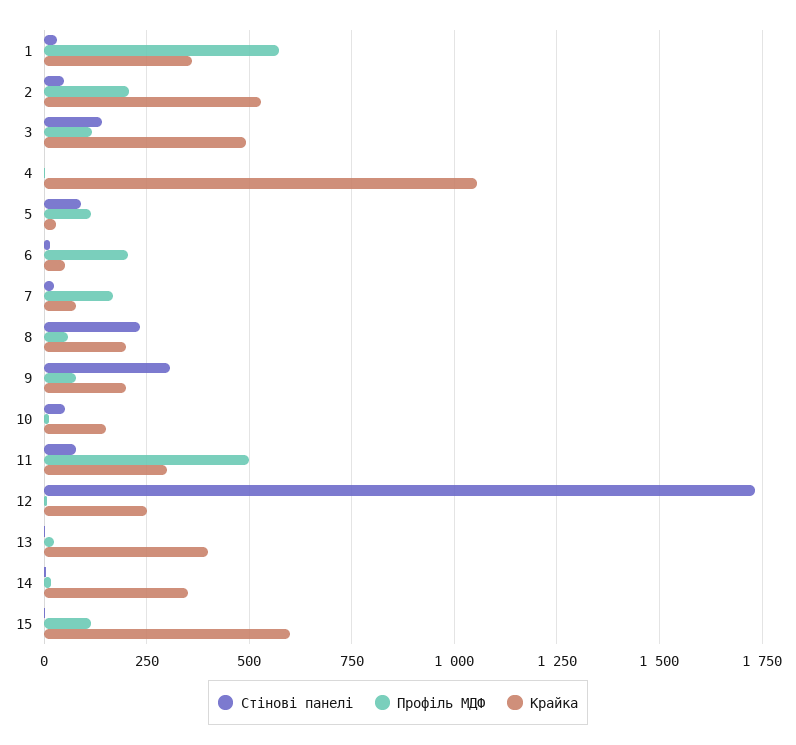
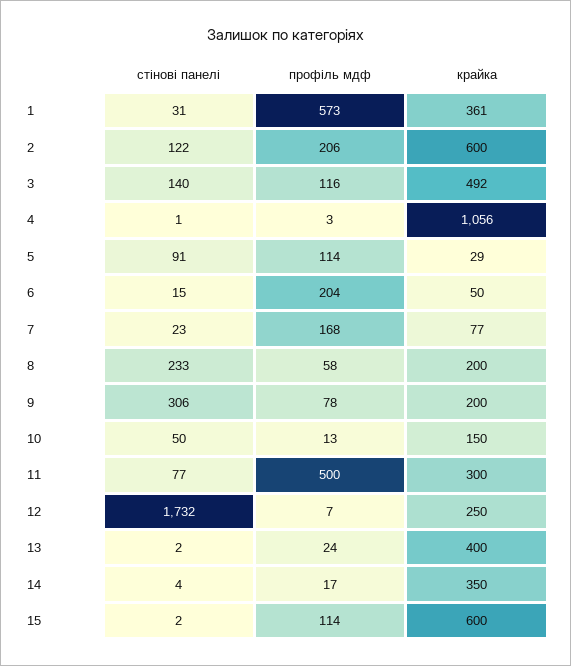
Стінові панелі, 2: 50 -> 122
Крайка, 2: 525 -> 600

